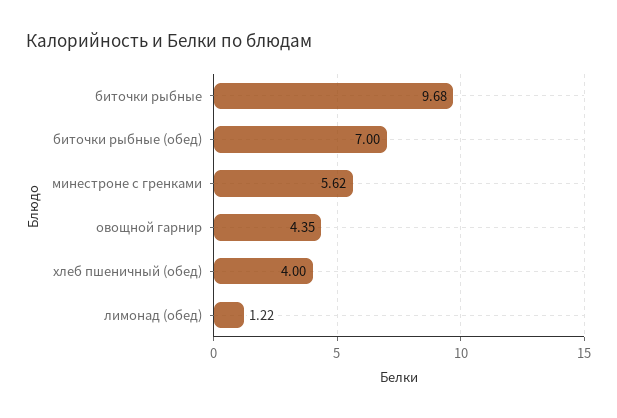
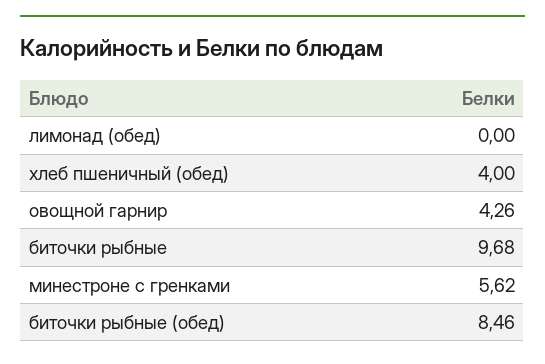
биточки рыбные (обед): 7 -> 8.46
овощной гарнир: 4.35 -> 4.26
лимонад (обед): 1.22 -> 0

